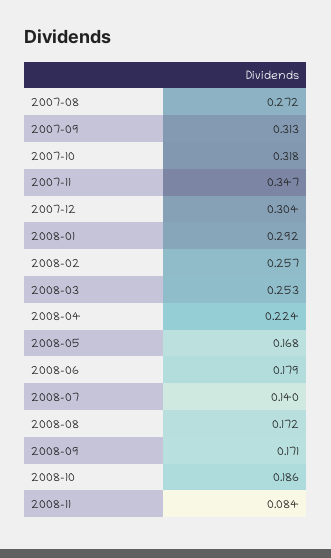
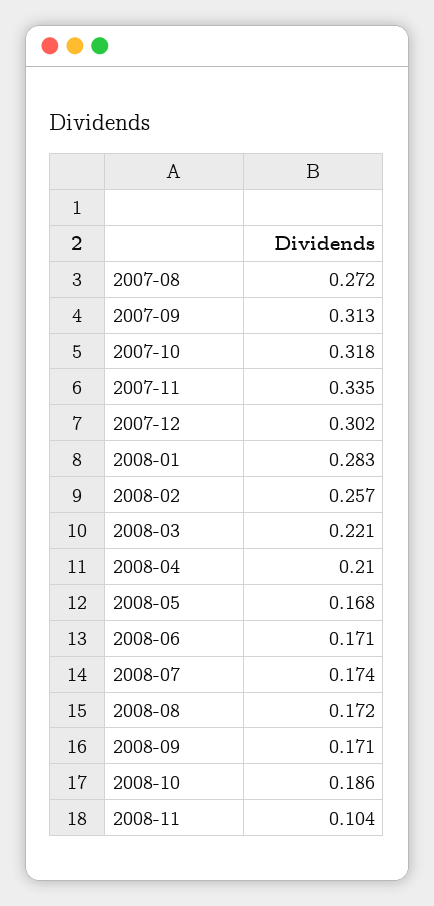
2007-11: 0.347 -> 0.335
2007-12: 0.304 -> 0.302
2008-01: 0.292 -> 0.283
2008-03: 0.253 -> 0.221
2008-04: 0.224 -> 0.21
2008-06: 0.179 -> 0.171
2008-07: 0.14 -> 0.174
2008-11: 0.084 -> 0.104

